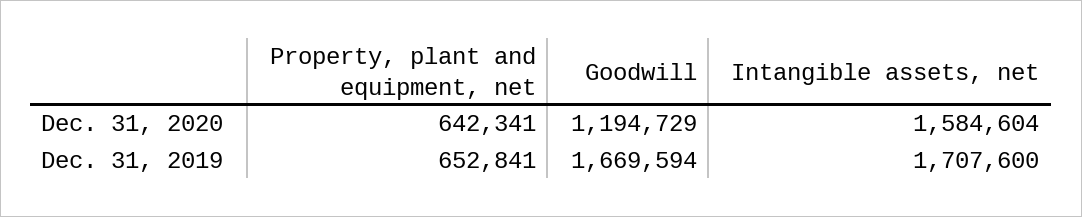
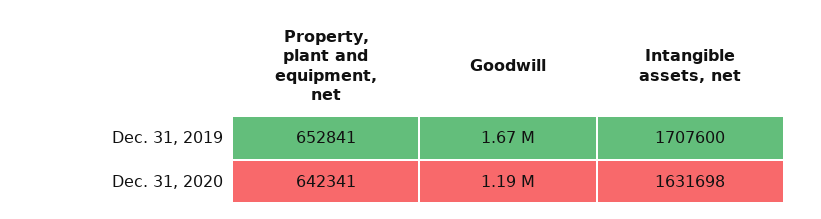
Intangible assets, net, Dec. 31, 2020: 1584604 -> 1631698

